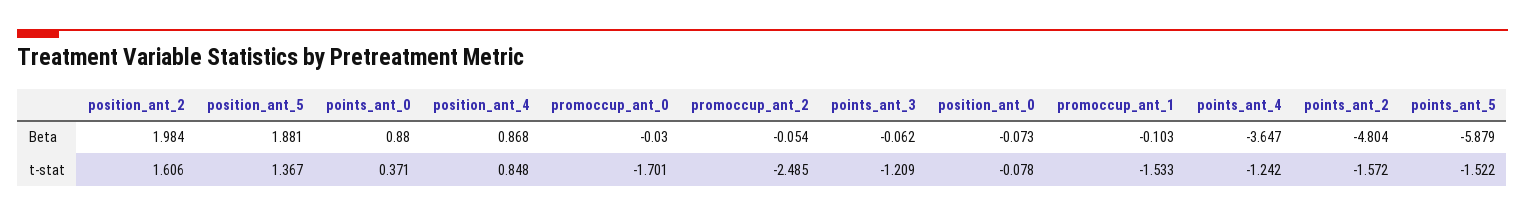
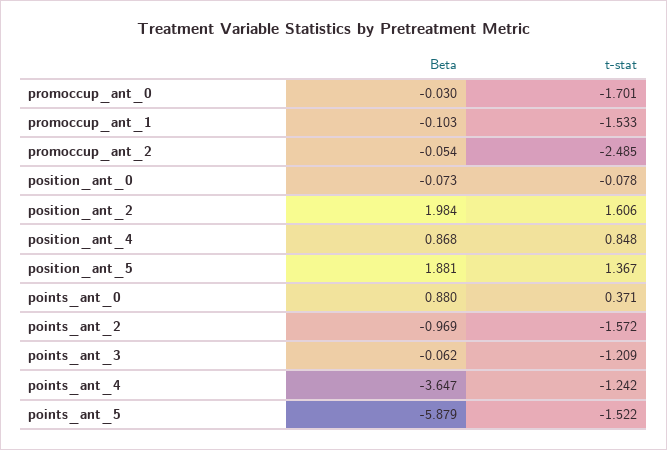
points_ant_2, Beta: -4.804 -> -0.969

